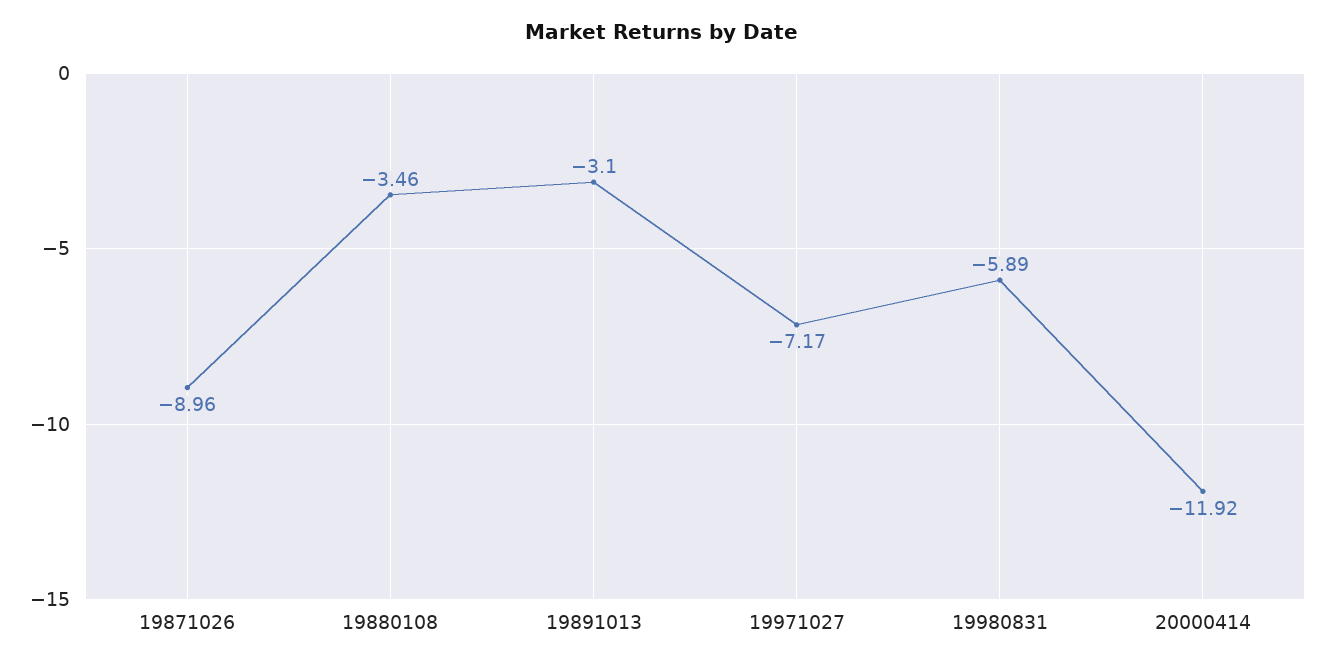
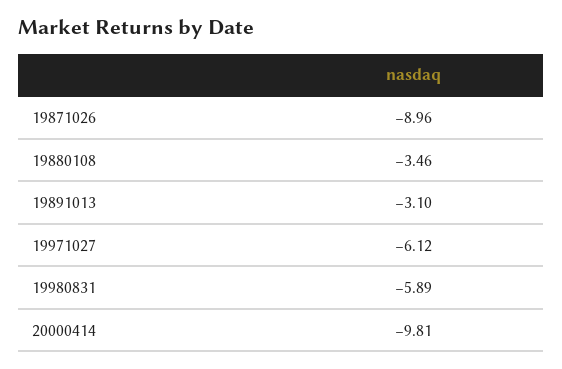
19971027: -7.17 -> -6.12
20000414: -11.92 -> -9.81

